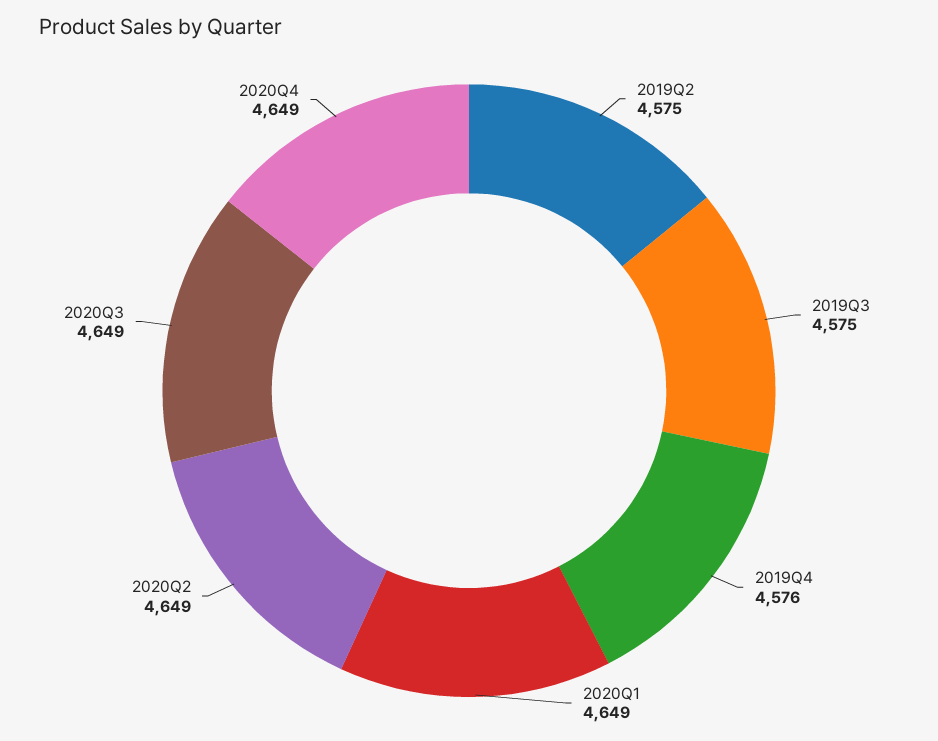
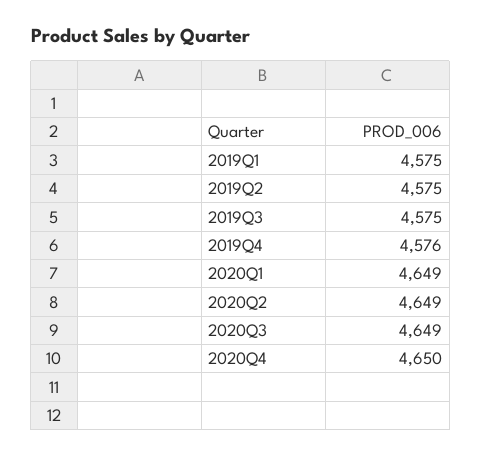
2020Q4: 4649 -> 4650
2019Q1: none -> 4575

